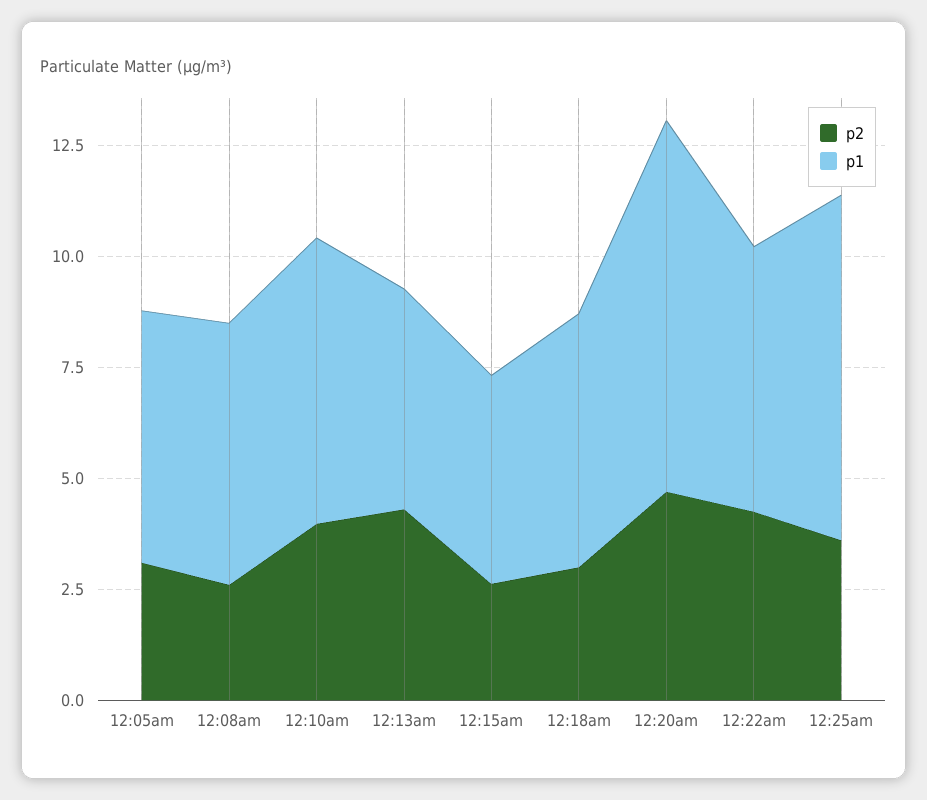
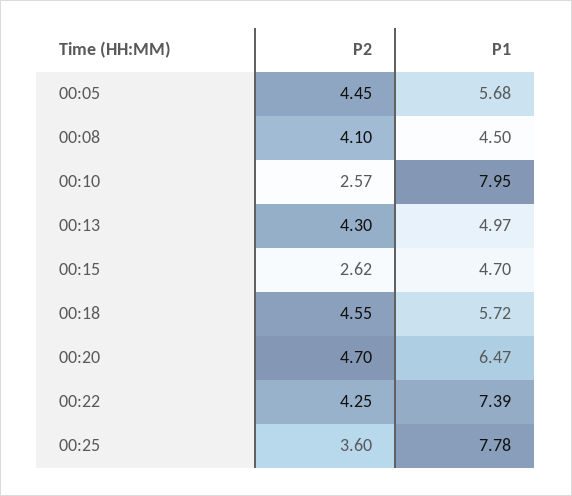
p2, 12:05am: 3 -> 4.45
p2, 12:08am: 2.5 -> 4.1
p1, 12:08am: 6 -> 4.5
p2, 12:10am: 4 -> 2.57
p1, 12:10am: 6.5 -> 7.95
p2, 12:18am: 3 -> 4.55
p1, 12:20am: 8.5 -> 6.47
p1, 12:22am: 6 -> 7.39

